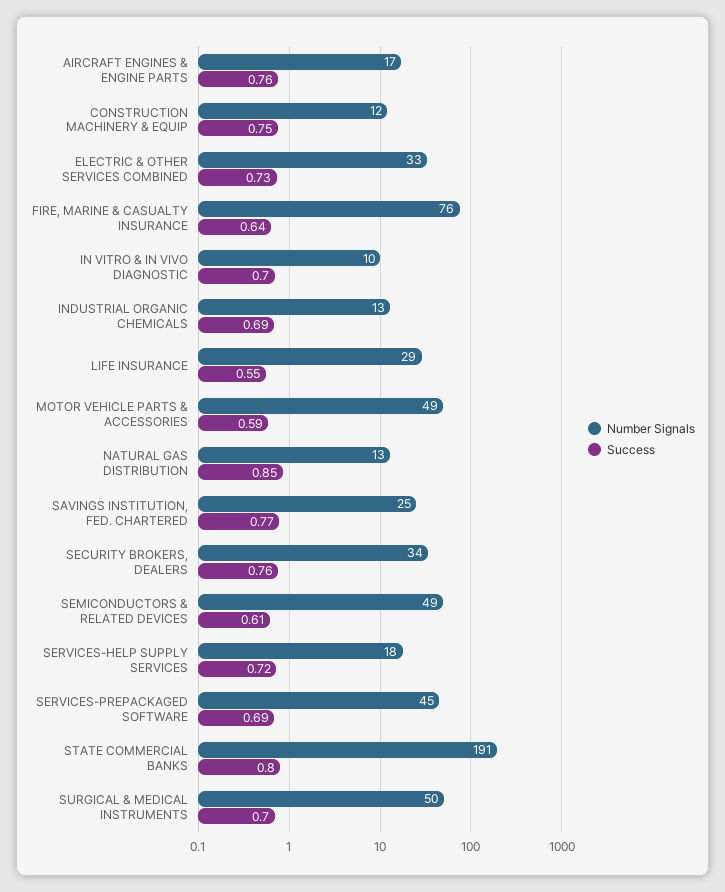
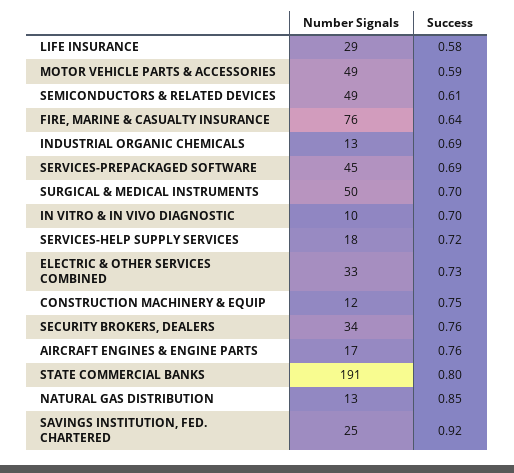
Success, LIFE INSURANCE: 0.55 -> 0.58
Success, SAVINGS INSTITUTION, FED. CHARTERED: 0.77 -> 0.92

